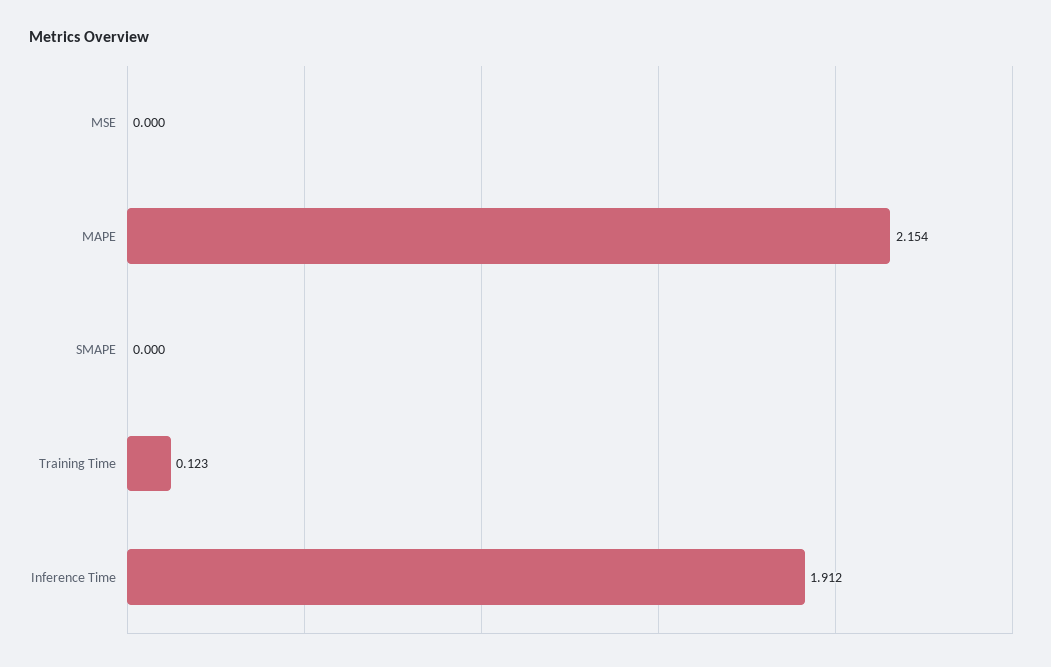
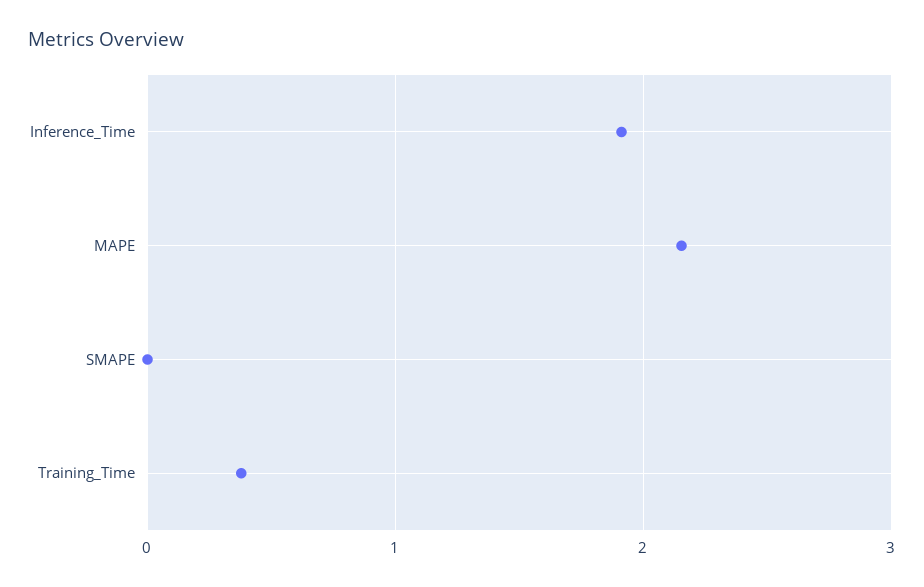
MSE: 0 -> none
Training Time: 0.123 -> 0.4

